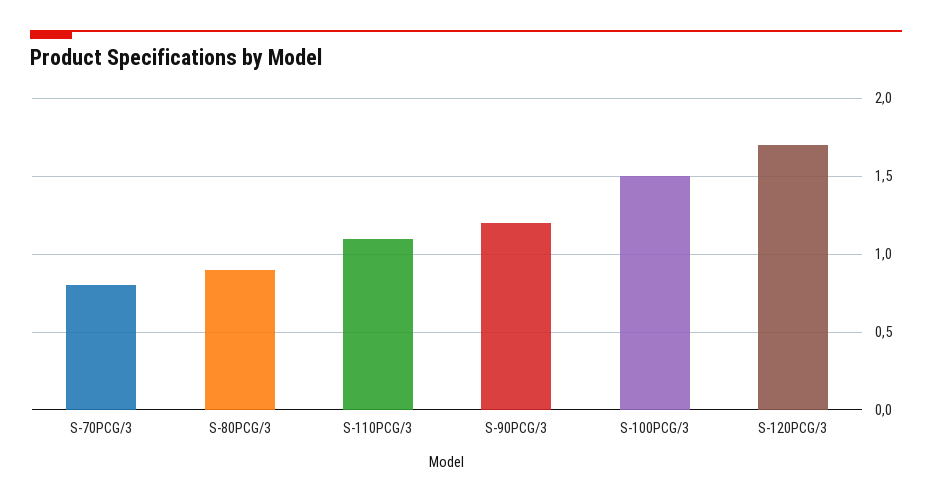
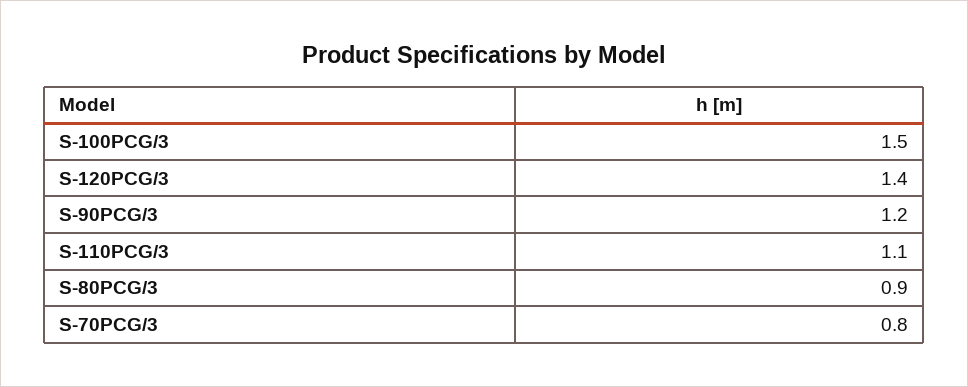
S-120PCG/3: 1.7 -> 1.4

